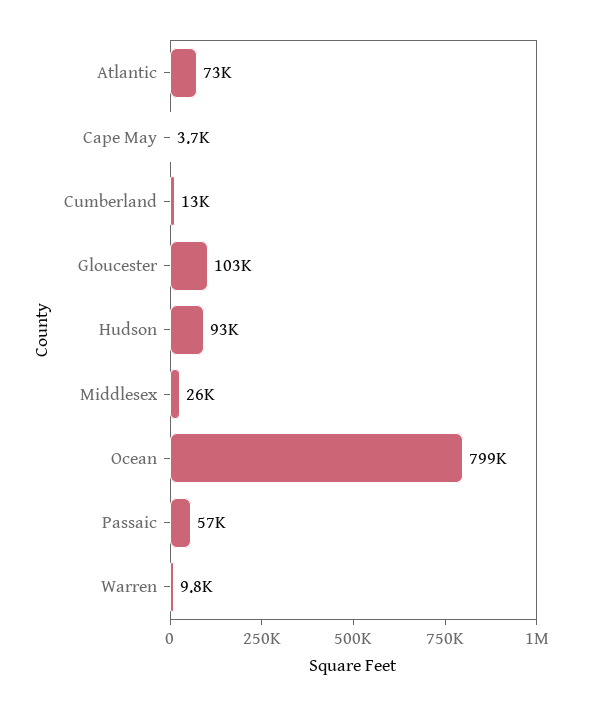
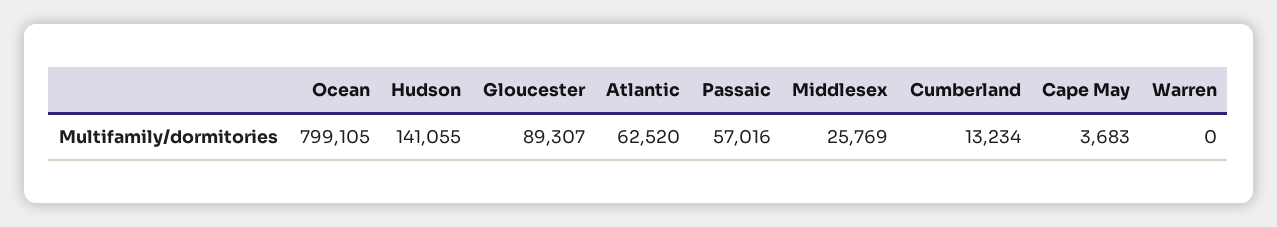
Atlantic: 73000 -> 62520
Gloucester: 103000 -> 89307
Hudson: 93000 -> 141055
Warren: 9800 -> 0

